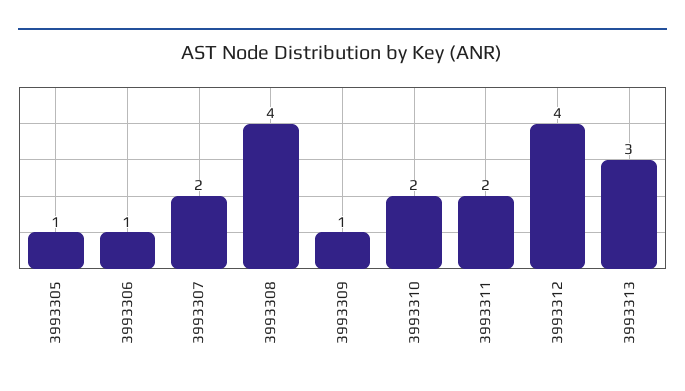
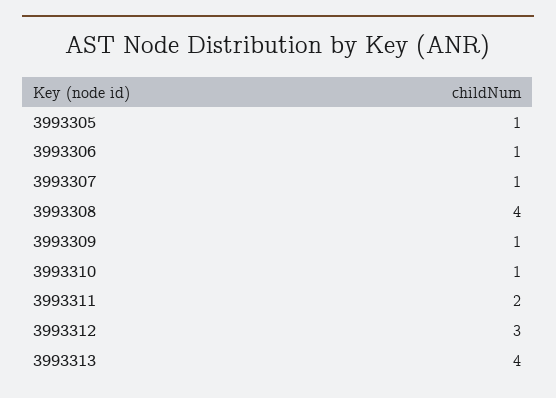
3993307: 2 -> 1
3993310: 2 -> 1
3993312: 4 -> 3
3993313: 3 -> 4

